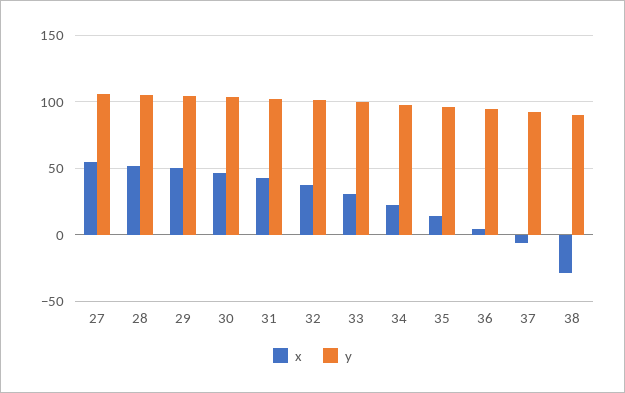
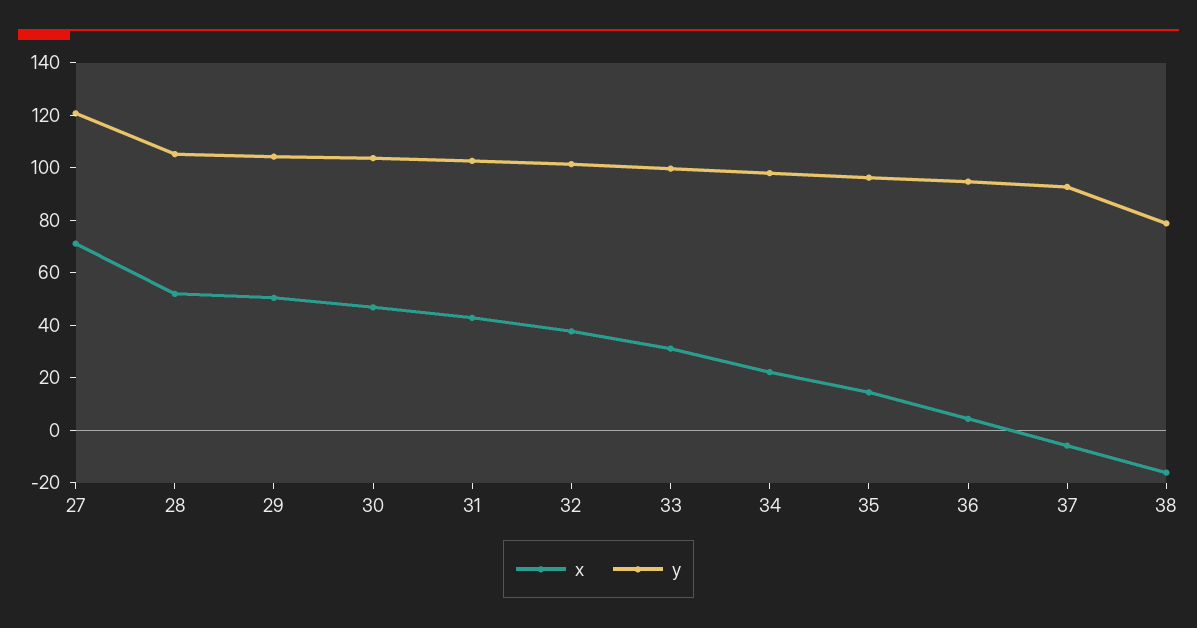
x, 27: 55 -> 70
y, 27: 105 -> 120
x, 38: -30 -> -15
y, 38: 90 -> 80

